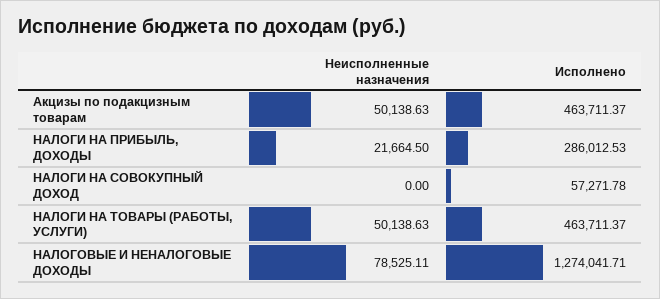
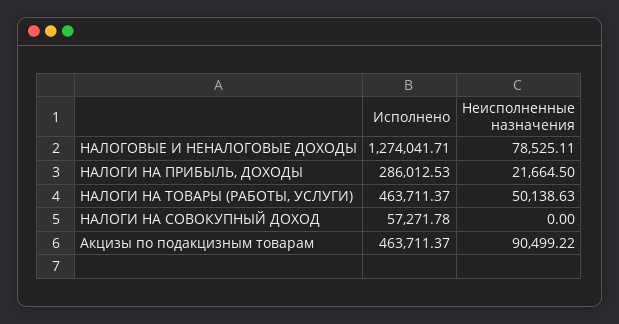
Неисполненные назначения, Акцизы по подакцизным товарам: 50138.63 -> 90499.22

